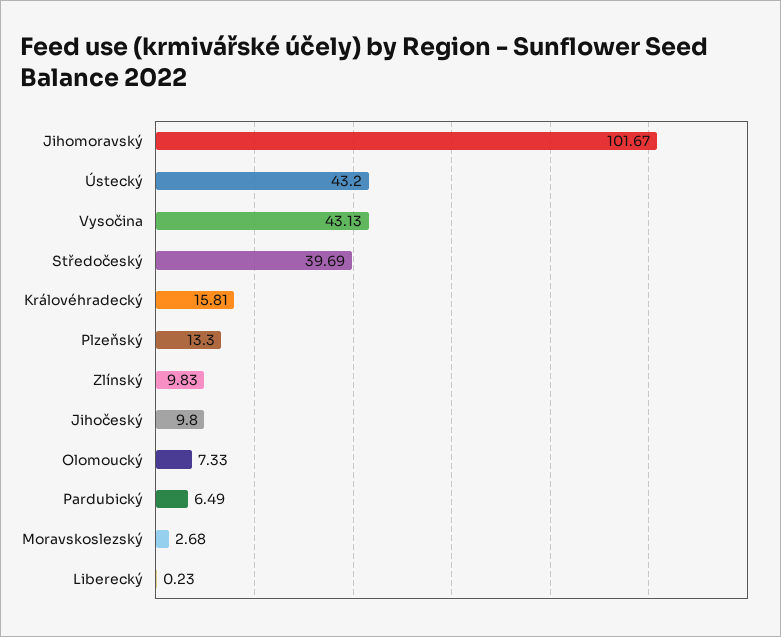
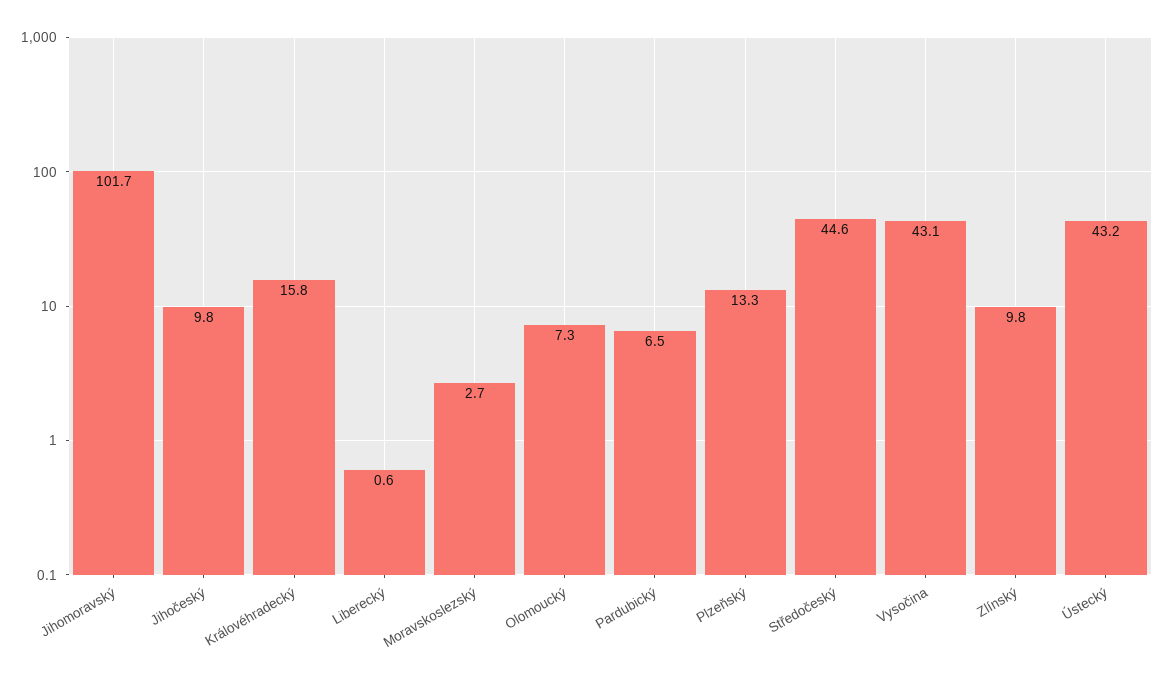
Středočeský: 39.69 -> 44.6
Liberecký: 0.23 -> 0.6

